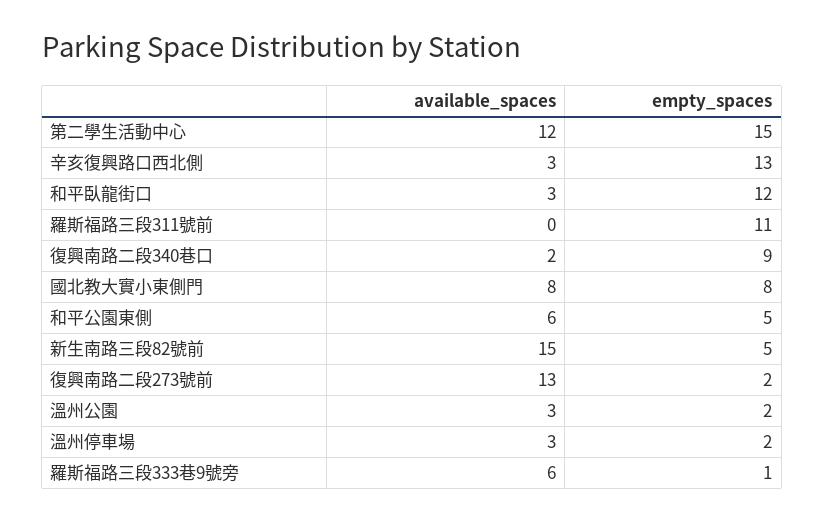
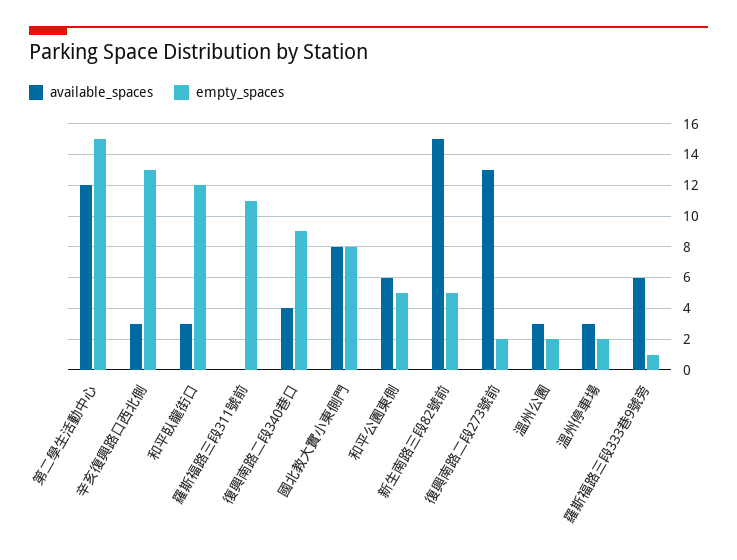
available_spaces, 復興南路二段340巷口: 2 -> 4

